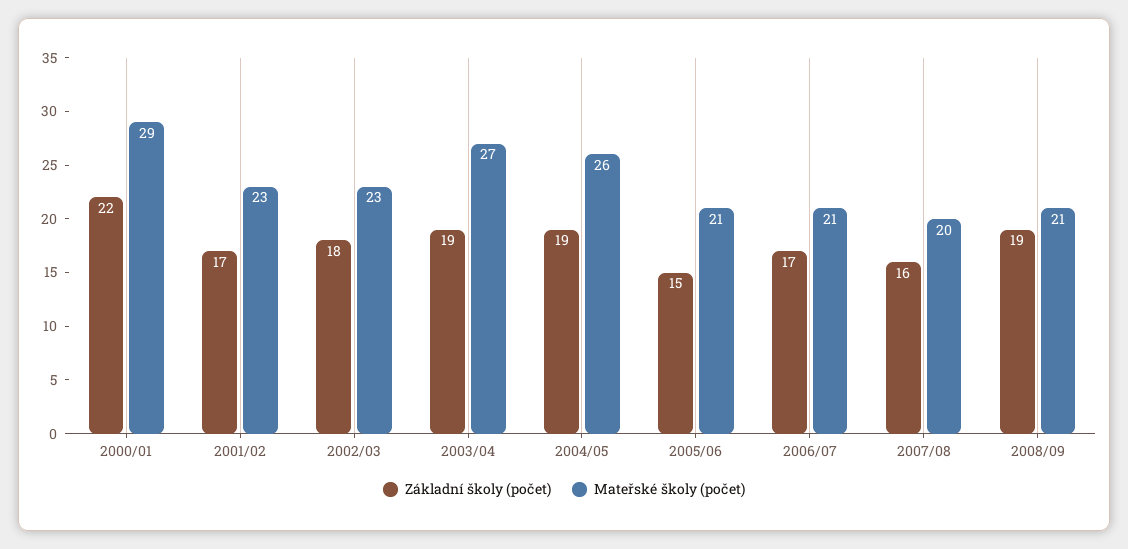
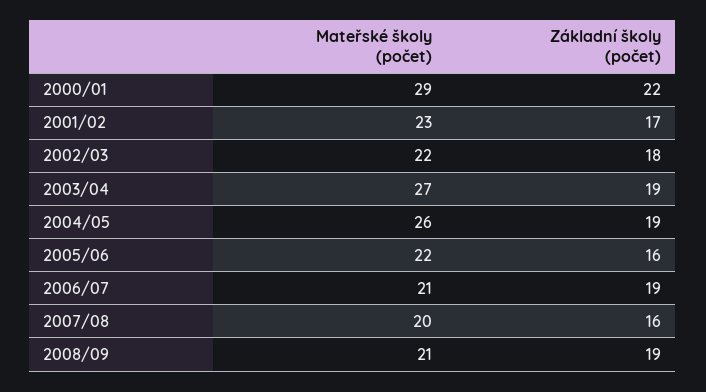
Mateřské školy (počet), 2002/03: 23 -> 22
Základní školy (počet), 2005/06: 15 -> 16
Mateřské školy (počet), 2005/06: 21 -> 22
Základní školy (počet), 2006/07: 17 -> 19

